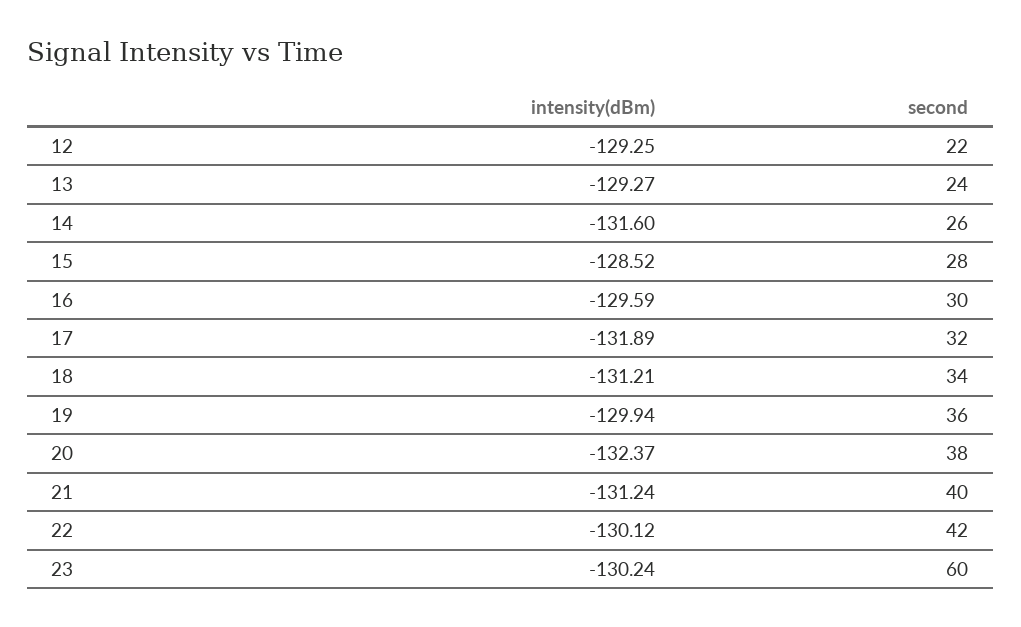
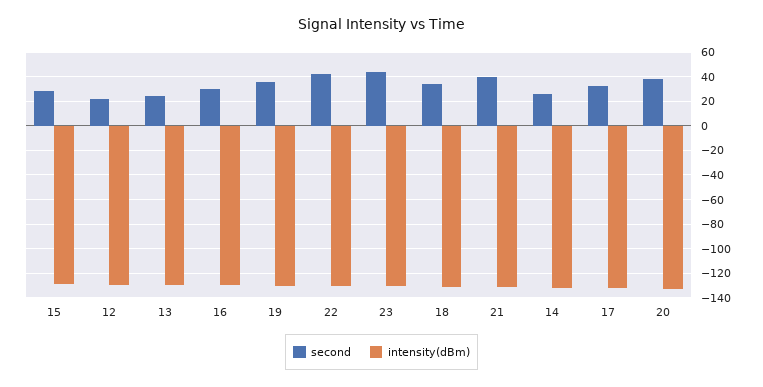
second, 23: 60 -> 45

